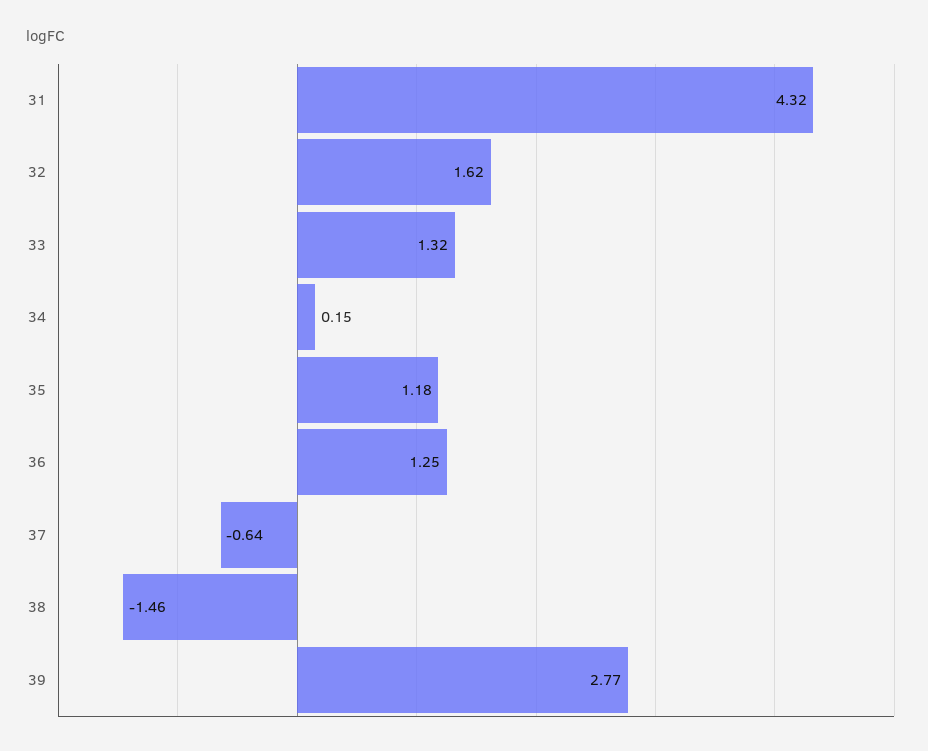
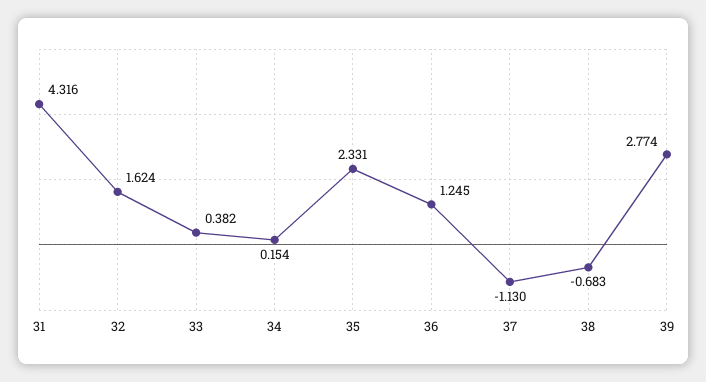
33: 1.32 -> 0.382
35: 1.18 -> 2.331
37: -0.64 -> -1.13
38: -1.46 -> -0.683

